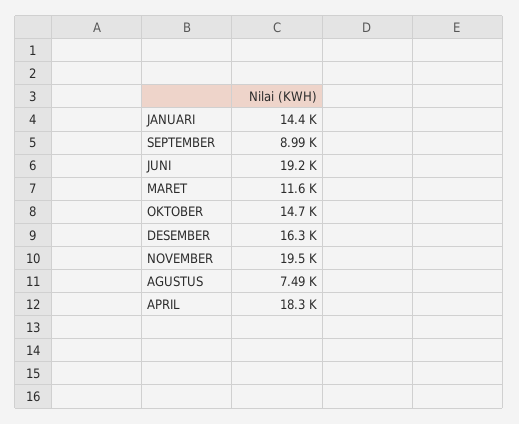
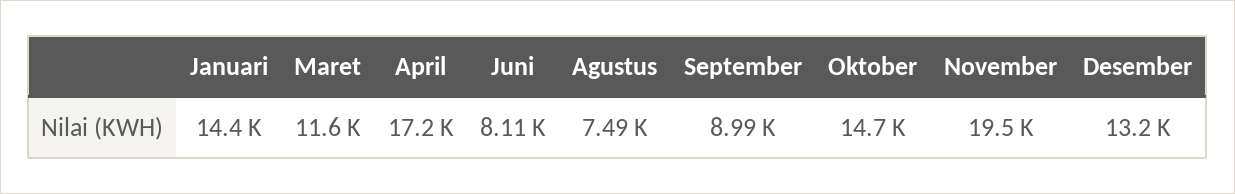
JUNI: 19200 -> 8110
DESEMBER: 16300 -> 13200
APRIL: 18300 -> 17200

